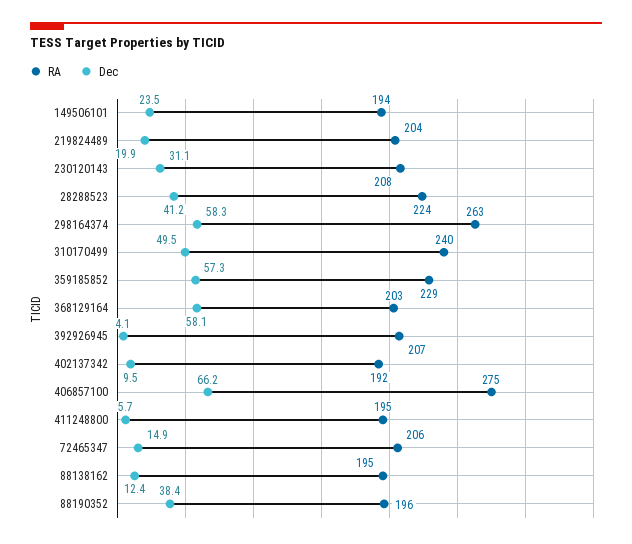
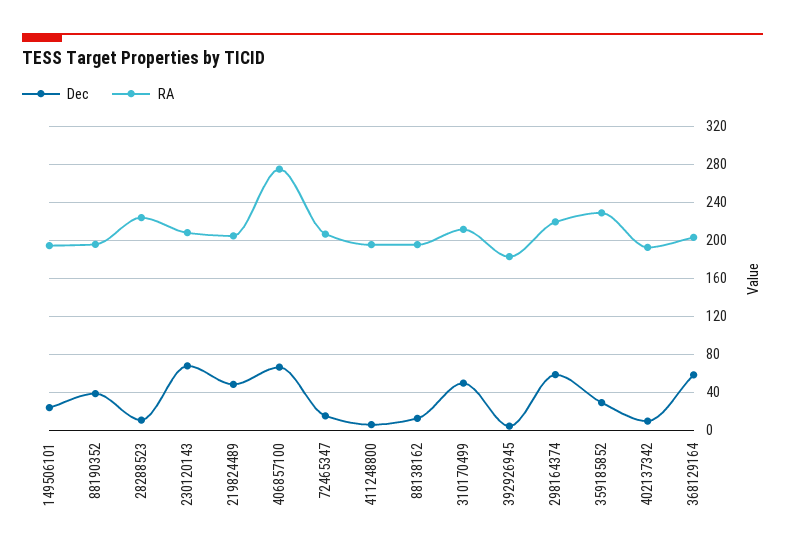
Dec, 219824489: 19.9 -> 50
Dec, 230120143: 31.1 -> 70
Dec, 28288523: 41.2 -> 10
RA, 298164374: 263 -> 220
RA, 310170499: 240 -> 210
Dec, 359185852: 57.3 -> 30
RA, 392926945: 207 -> 180

